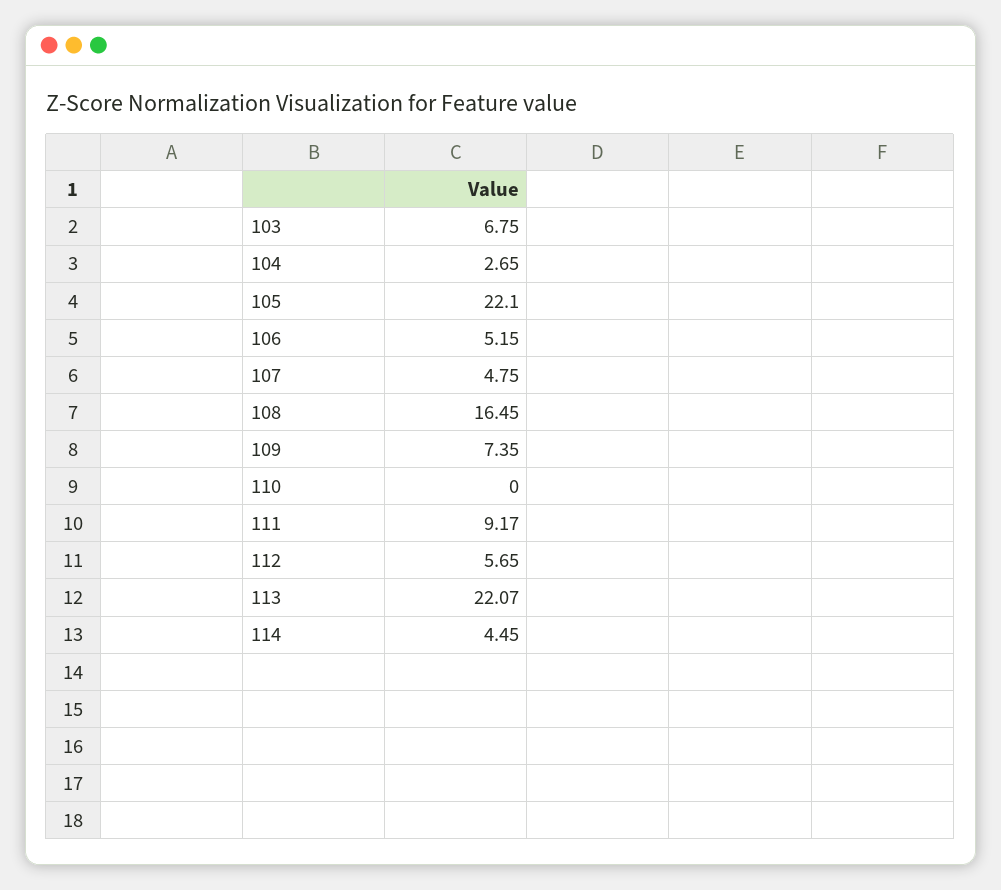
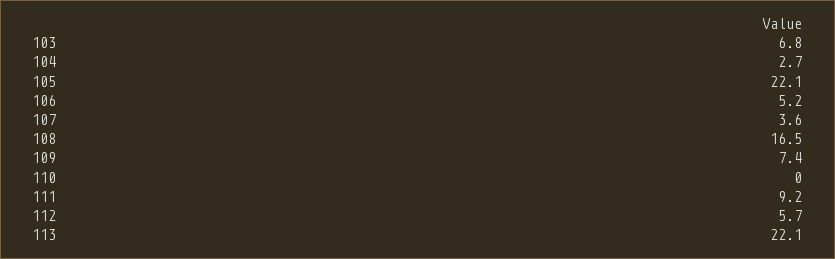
107: 4.75 -> 3.6
114: 4.45 -> none

